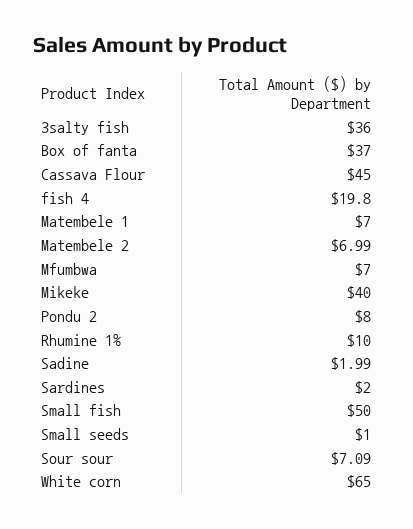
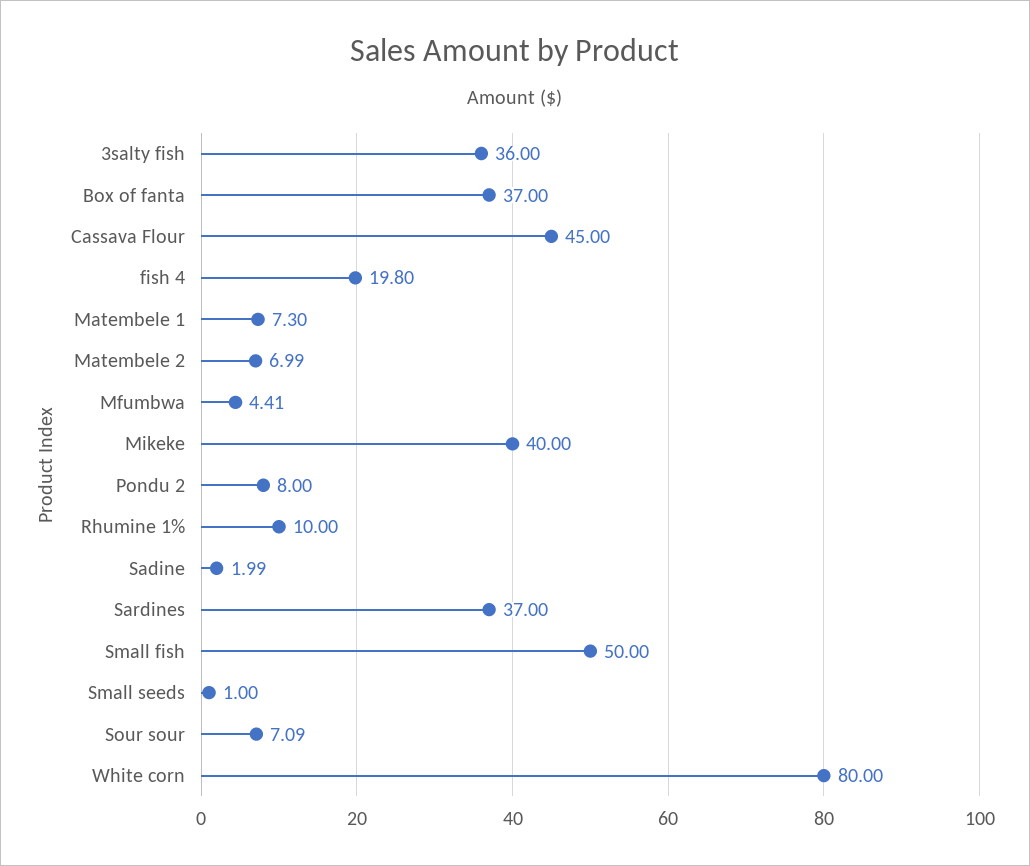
Matembele 1: 7 -> 7.3
Mfumbwa: 7 -> 4.41
Sardines: 2 -> 37
White corn: 65 -> 80

